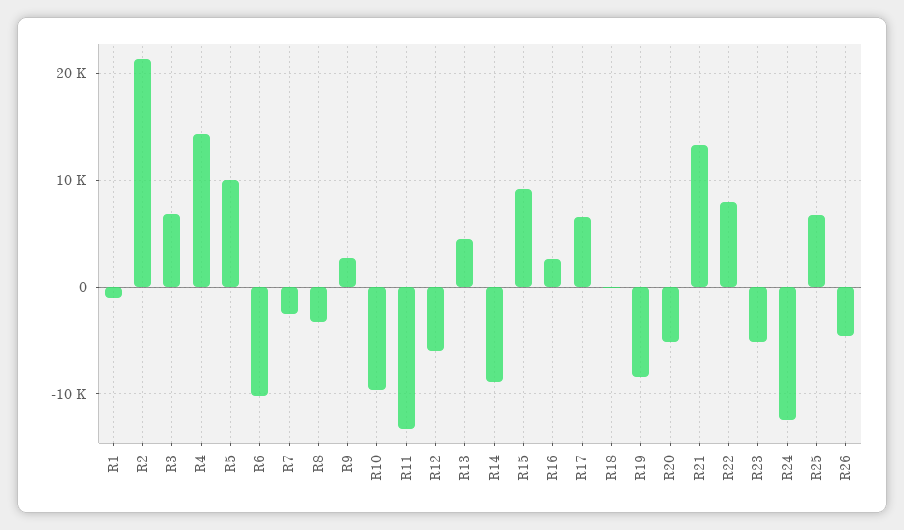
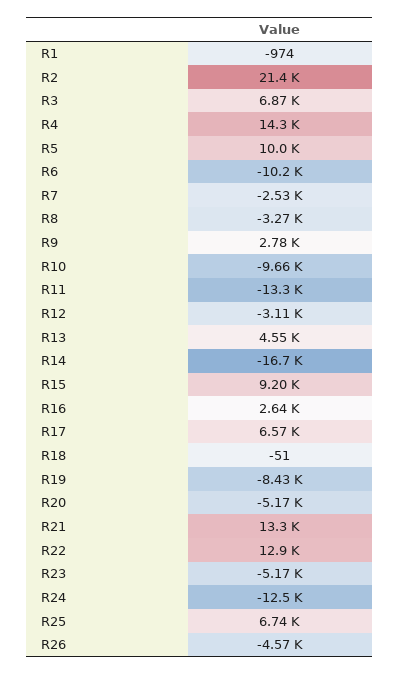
R12: -6000 -> -3110
R14: -9000 -> -16700
R22: 8000 -> 12900

